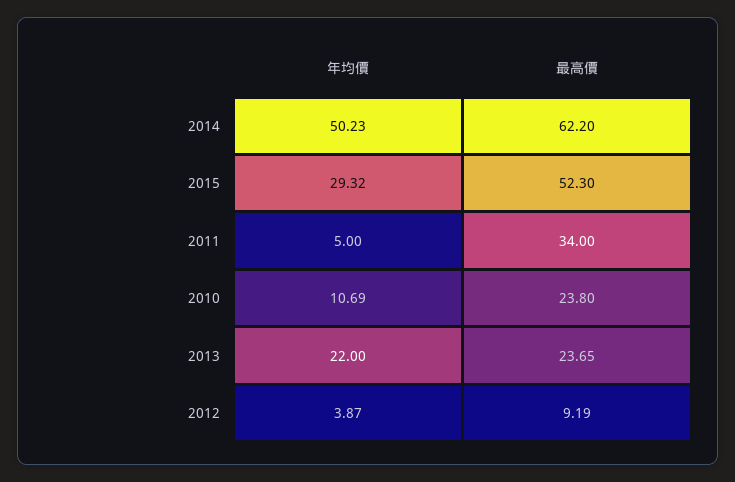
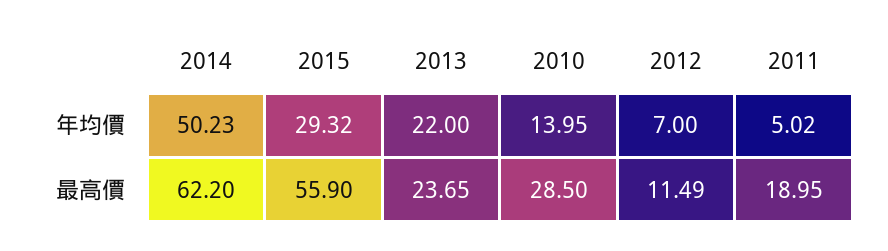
最高價, 2015: 52.3 -> 55.9
年均價, 2011: 5 -> 5.02
最高價, 2011: 34 -> 18.95
年均價, 2010: 10.69 -> 13.95
最高價, 2010: 23.8 -> 28.5
年均價, 2012: 3.87 -> 7
最高價, 2012: 9.19 -> 11.49

